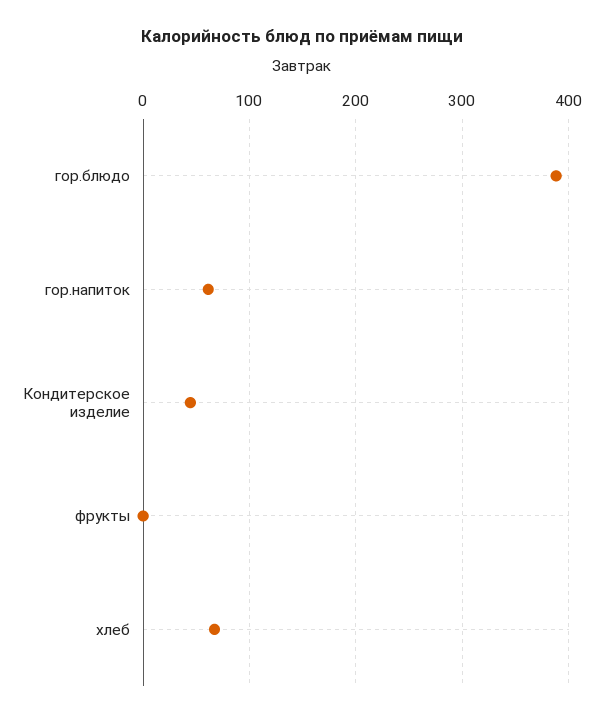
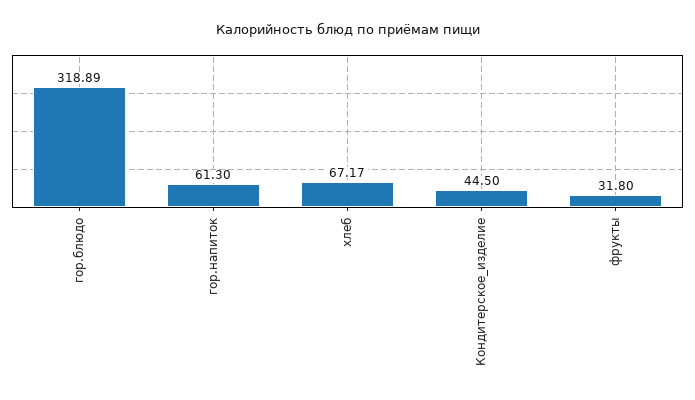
гор.блюдо: 390 -> 318.89
фрукты: 0 -> 31.8

